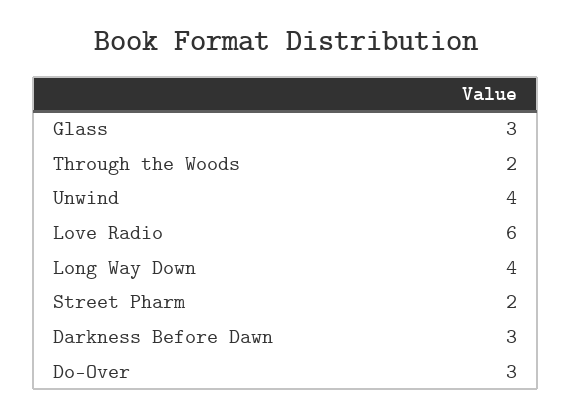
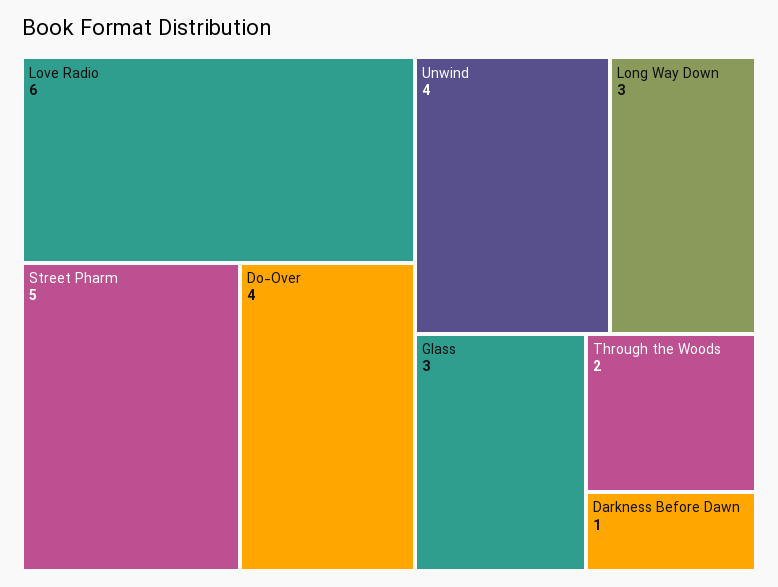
Long Way Down: 4 -> 3
Street Pharm: 2 -> 5
Darkness Before Dawn: 3 -> 1
Do-Over: 3 -> 4

